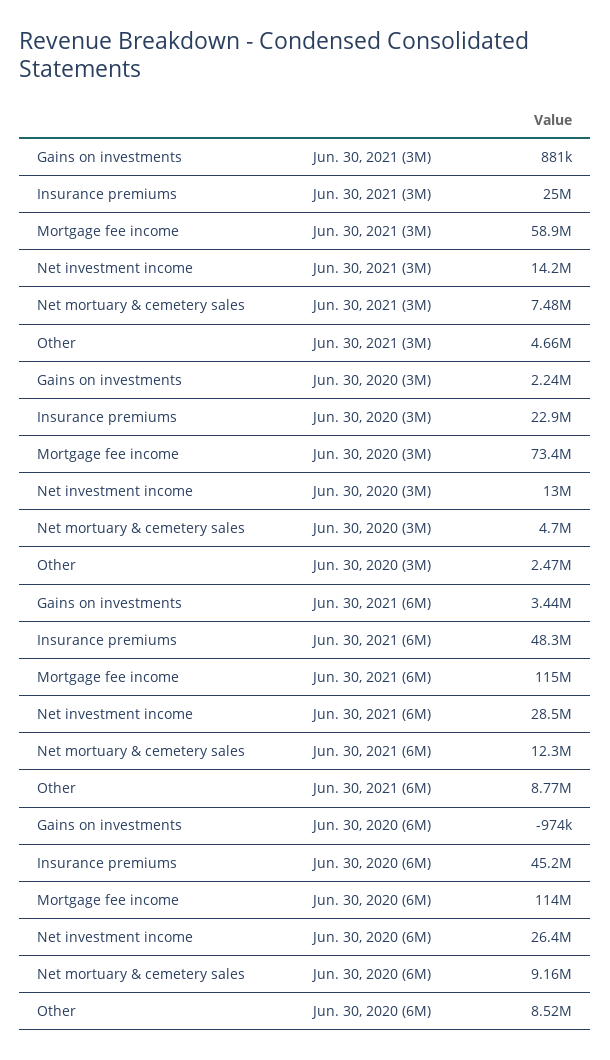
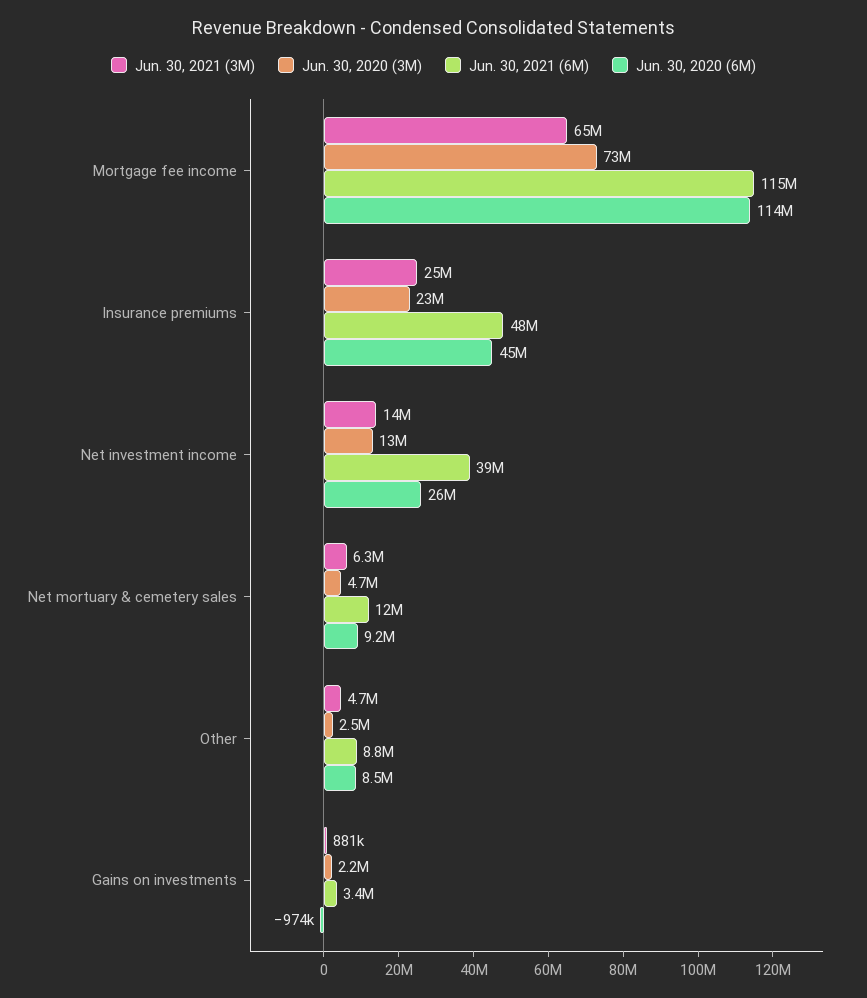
Jun. 30, 2021 (3M), Mortgage fee income: 58900000 -> 65000000
Jun. 30, 2021 (3M), Net mortuary & cemetery sales: 7480000 -> 6300000
Jun. 30, 2021 (6M), Net investment income: 28500000 -> 39000000

